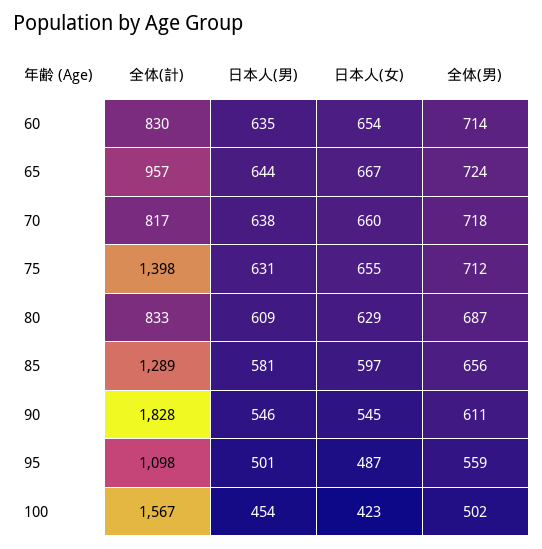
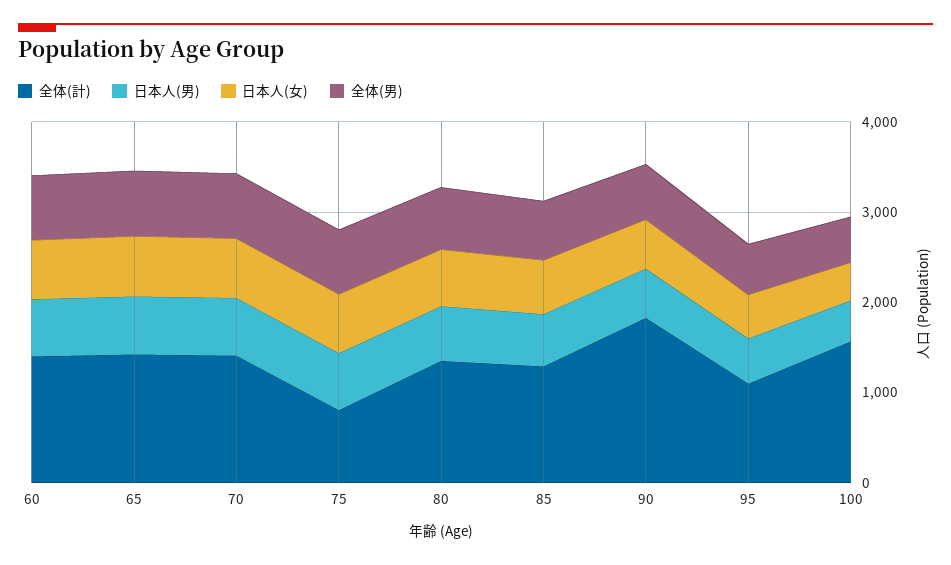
全体(計), 60: 830 -> 1400
全体(計), 65: 957 -> 1400
全体(計), 70: 817 -> 1400
全体(計), 75: 1398 -> 800
全体(計), 80: 833 -> 1400

